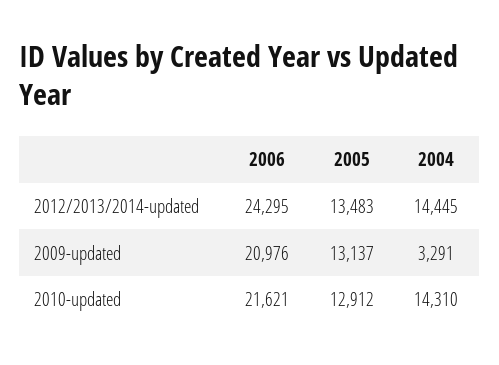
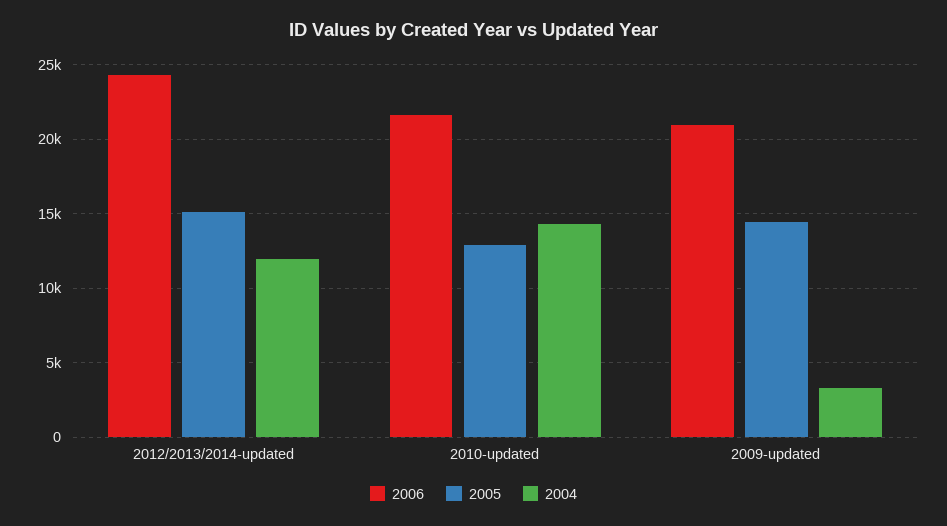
2005, 2012/2013/2014-updated: 13483 -> 15000
2004, 2012/2013/2014-updated: 14445 -> 12000
2005, 2009-updated: 13137 -> 14500

